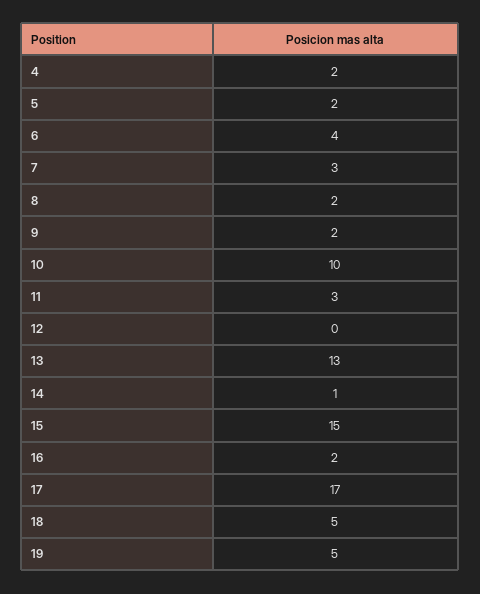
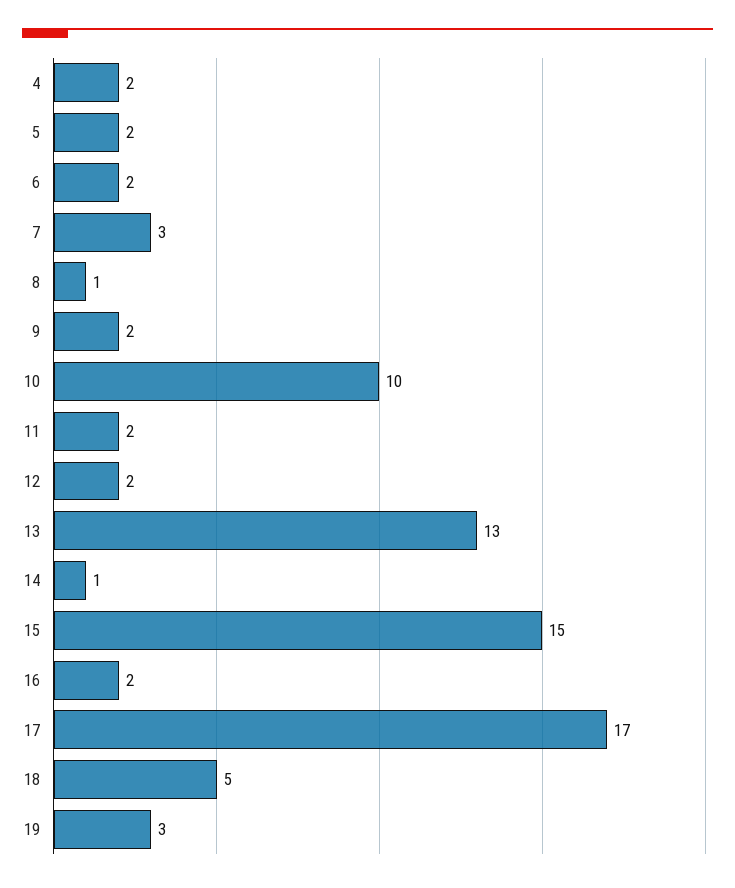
6: 4 -> 2
8: 2 -> 1
11: 3 -> 2
12: 0 -> 2
19: 5 -> 3

